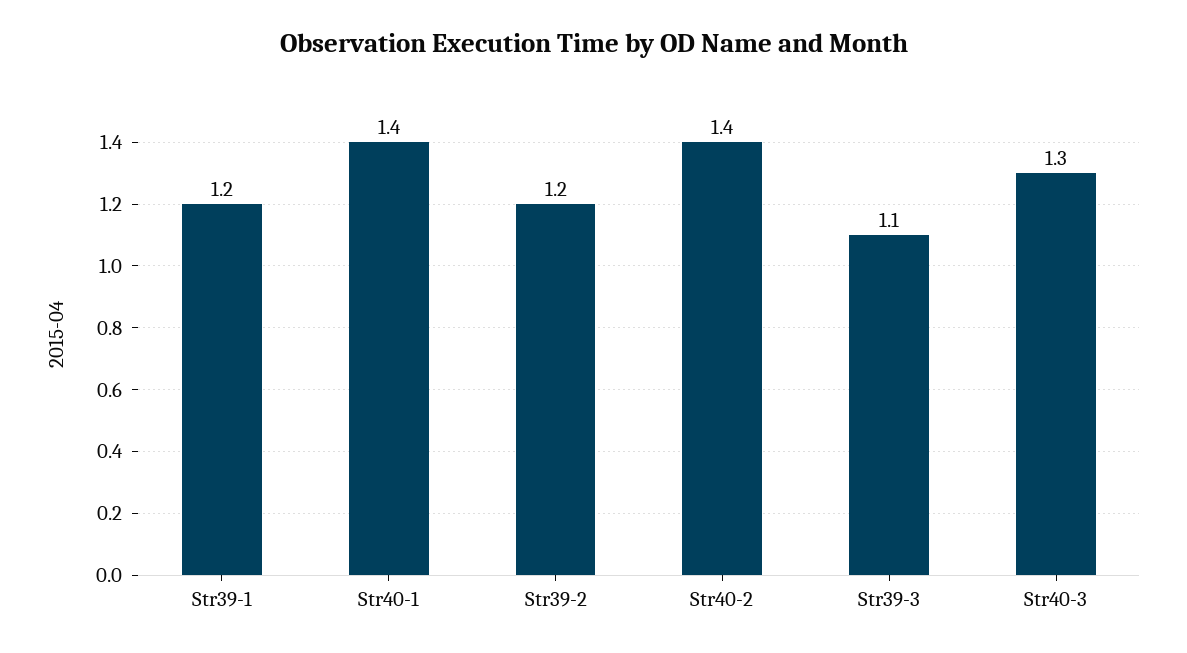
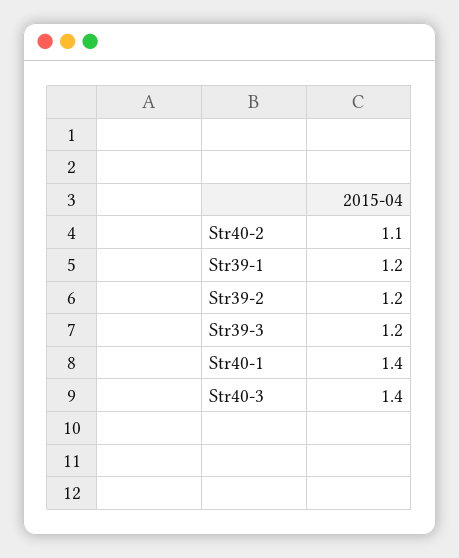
Str40-2: 1.4 -> 1.1
Str39-3: 1.1 -> 1.2
Str40-3: 1.3 -> 1.4

